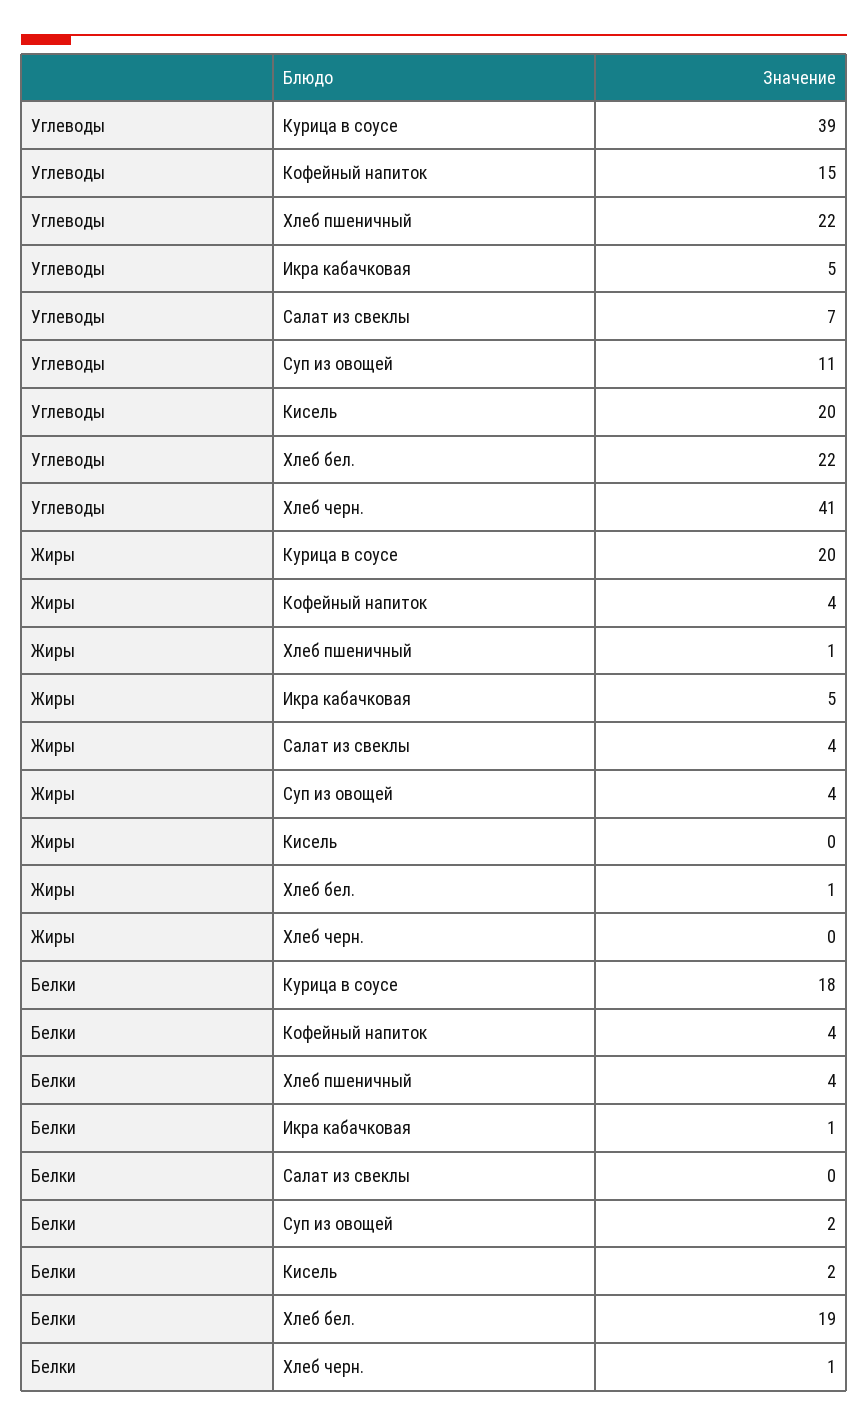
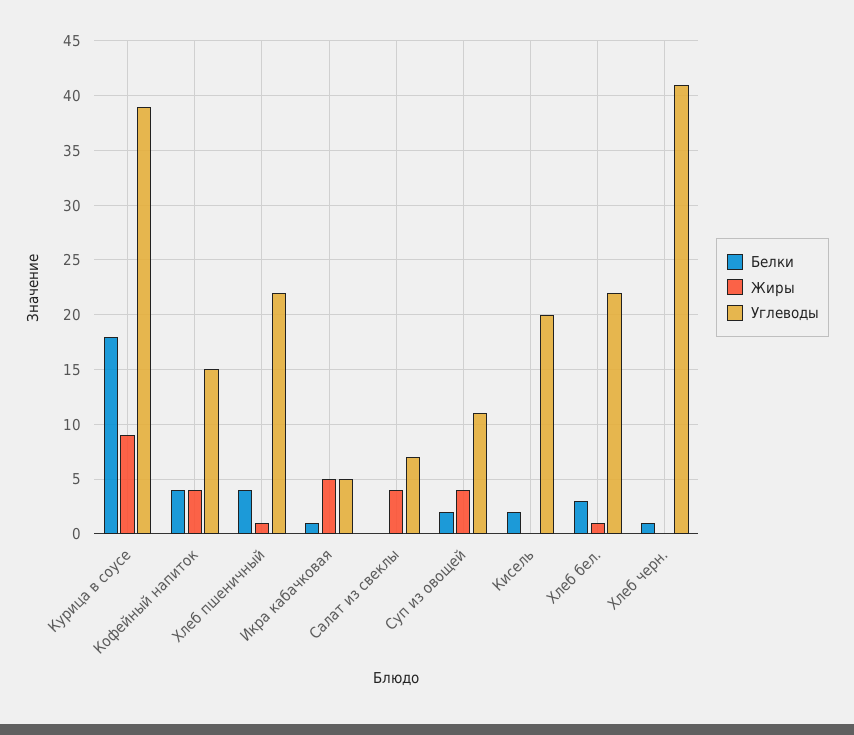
Жиры, Курица в соусе: 20 -> 9
Белки, Хлеб бел.: 19 -> 3

